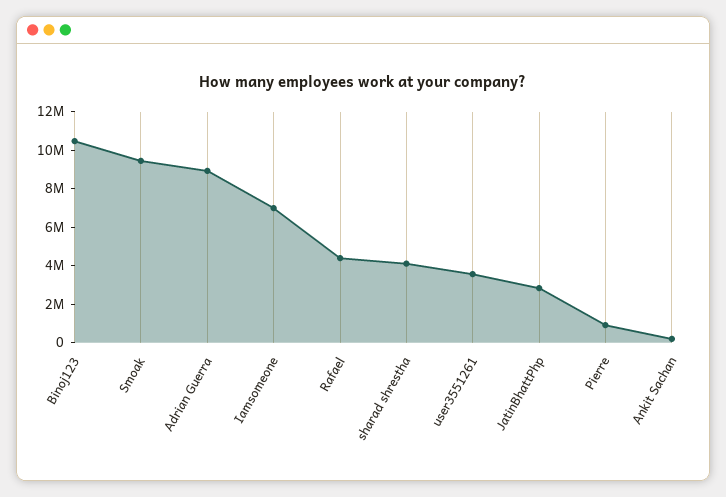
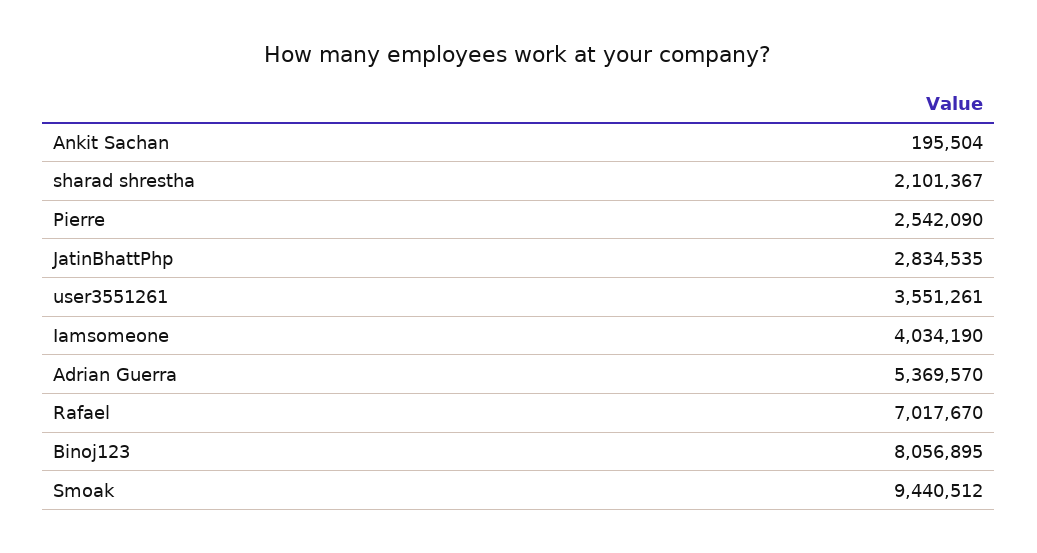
Binoj123: 10500000 -> 8056895
Adrian Guerra: 9000000 -> 5369570
Iamsomeone: 7000000 -> 4034190
Rafael: 4500000 -> 7017670
sharad shrestha: 4000000 -> 2101367
Pierre: 1000000 -> 2542090

